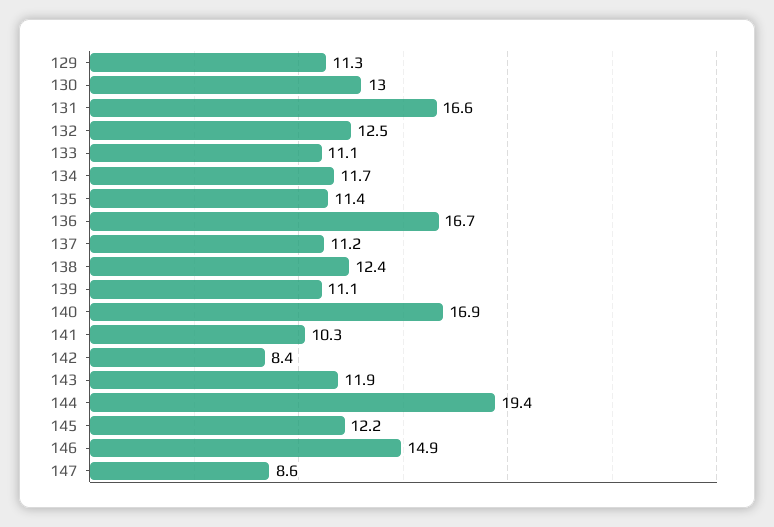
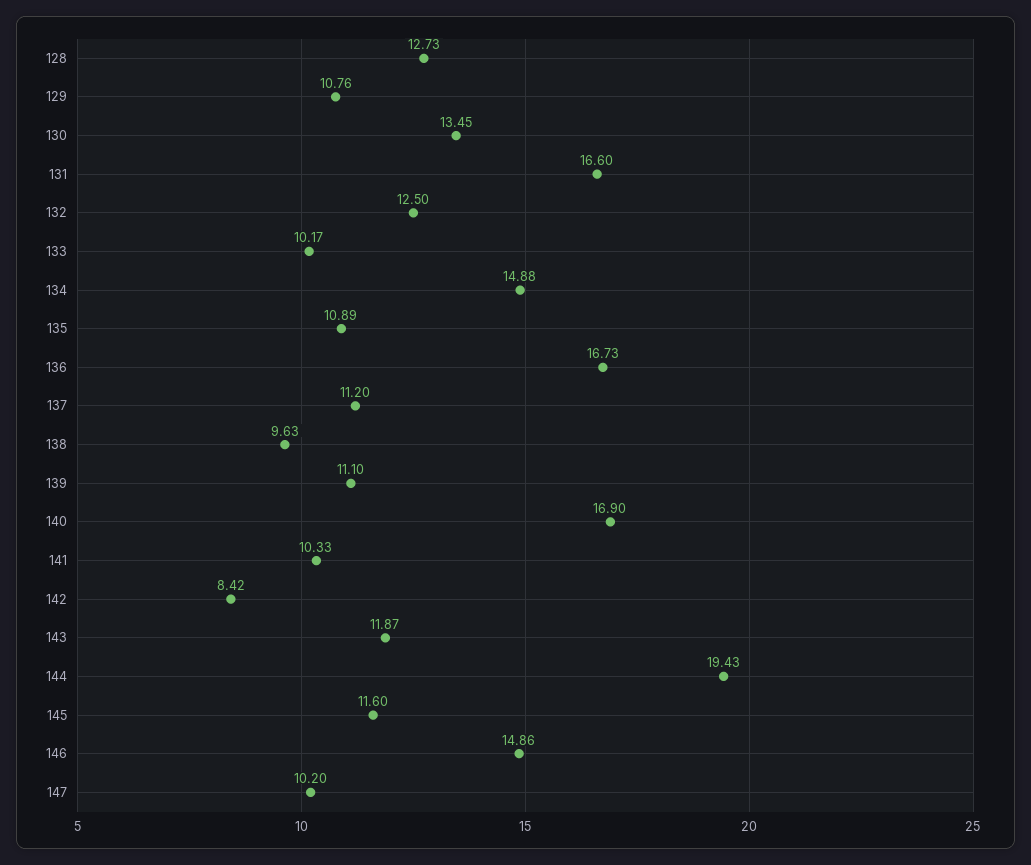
129: 11.3 -> 10.76
130: 13 -> 13.45
133: 11.1 -> 10.17
134: 11.7 -> 14.88
135: 11.4 -> 10.89
138: 12.4 -> 9.63
145: 12.2 -> 11.6
147: 8.6 -> 10.2
128: none -> 12.73

